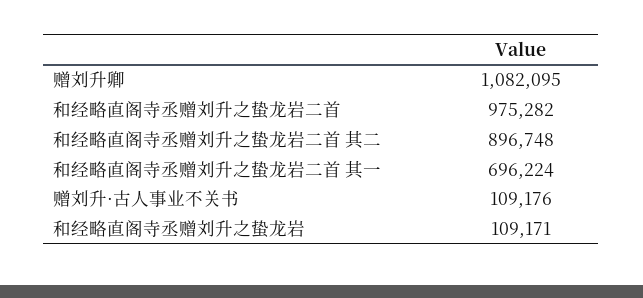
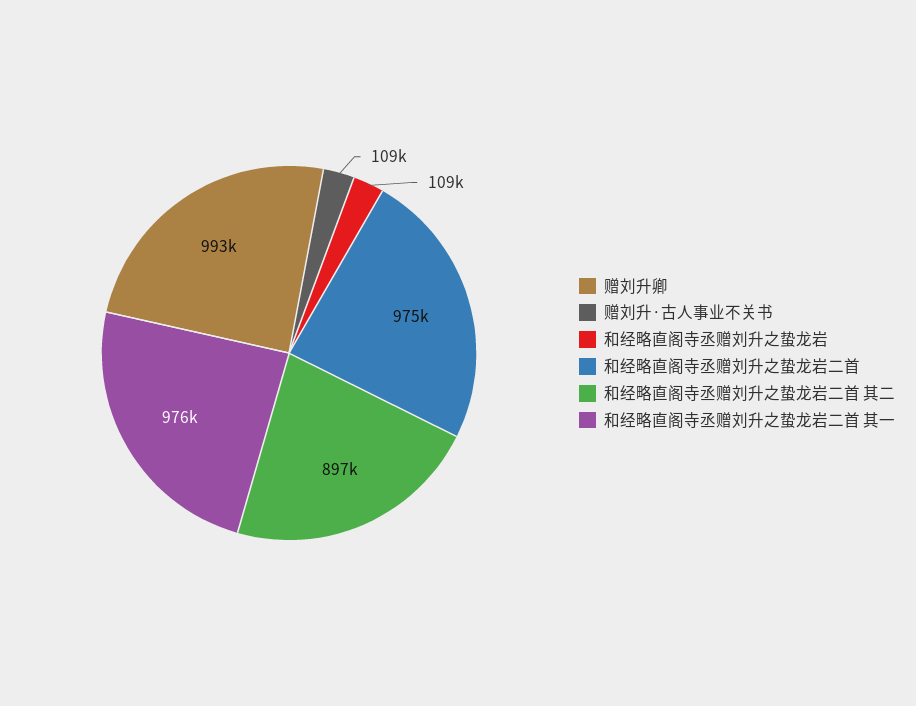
赠刘升卿: 1082095 -> 993000
和经略直阁寺丞赠刘升之蛰龙岩二首 其一: 696224 -> 976000

